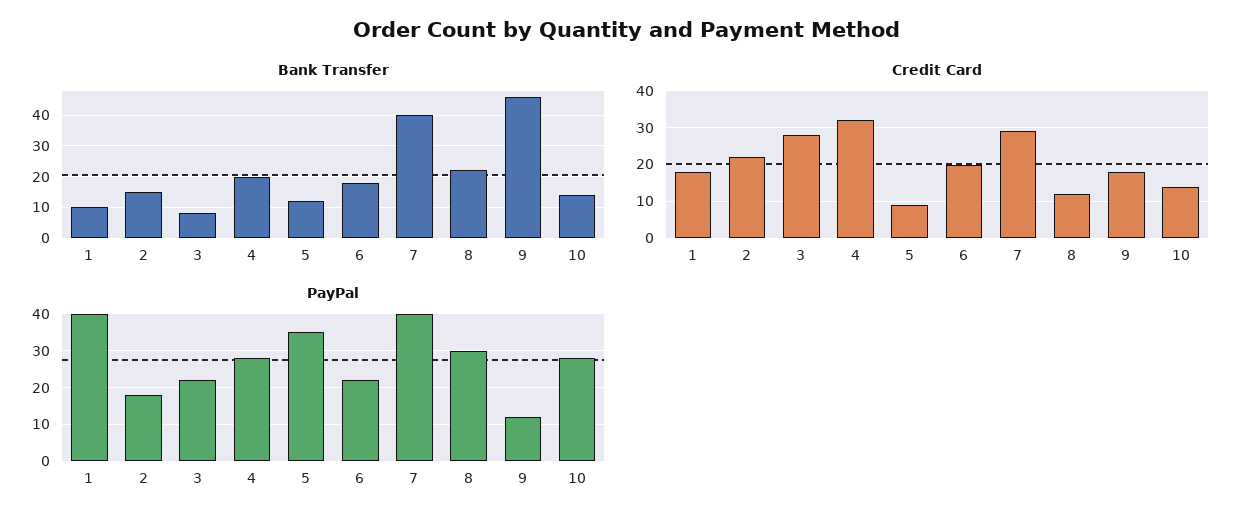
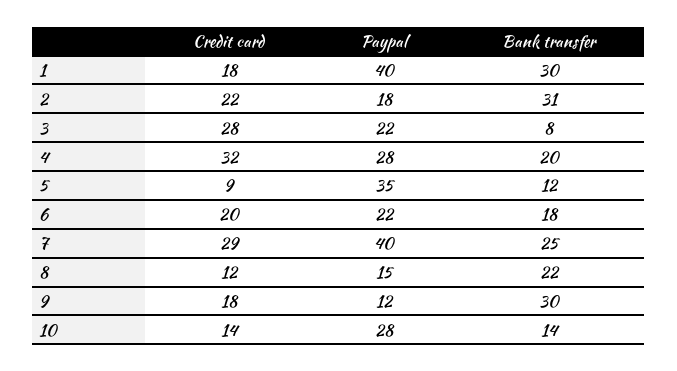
Bank Transfer, 1: 10 -> 30
Bank Transfer, 2: 15 -> 31
Bank Transfer, 7: 40 -> 25
Bank Transfer, 9: 45 -> 30
PayPal, 8: 30 -> 15

